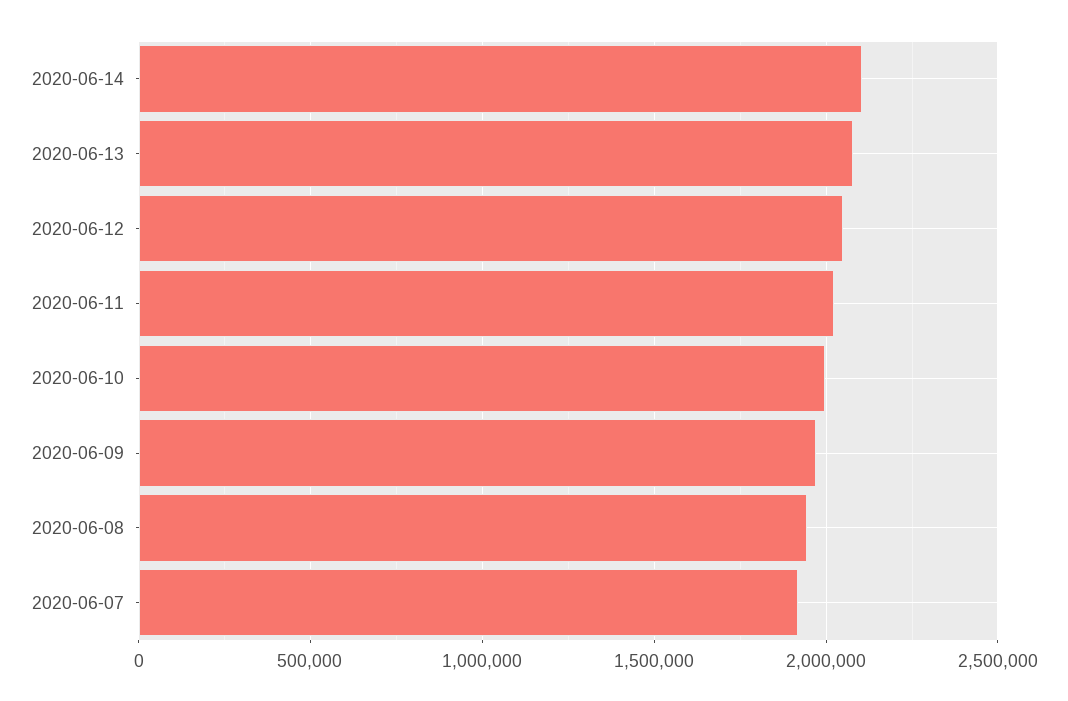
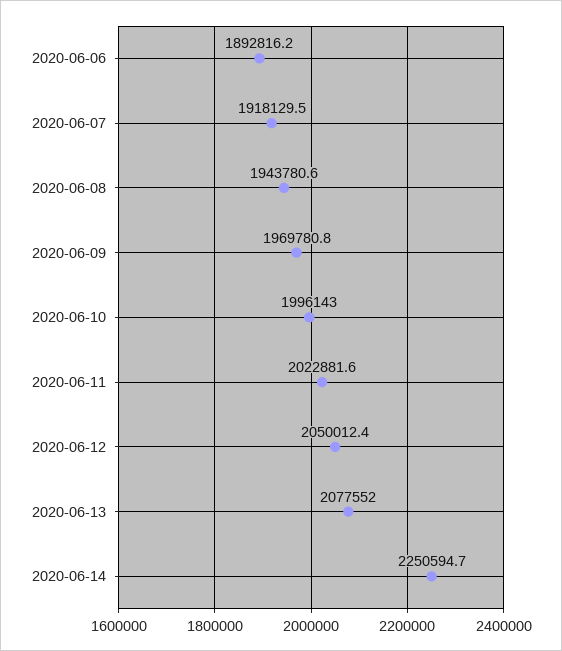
2020-06-14: 2100000 -> 2250594.7
2020-06-06: none -> 1892816.2

